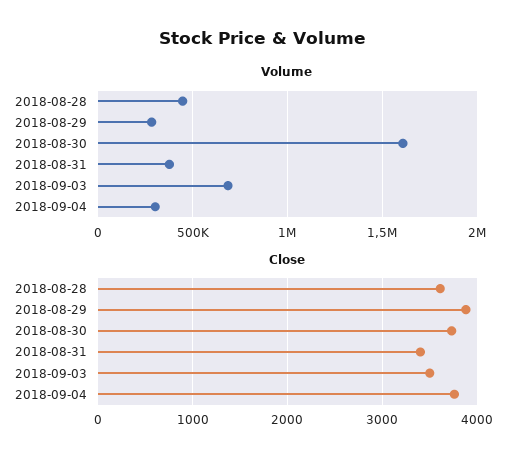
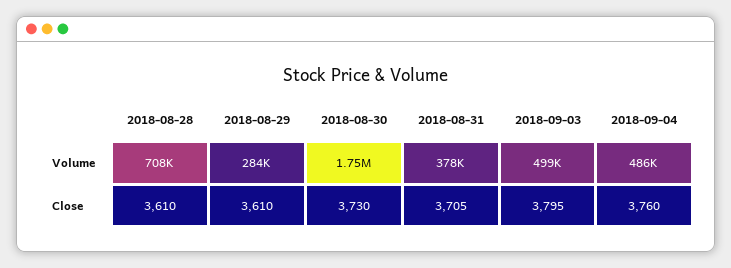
Volume, 2018-08-28: 450000 -> 708000
Volume, 2018-08-30: 1600000 -> 1750000
Volume, 2018-09-03: 700000 -> 499000
Volume, 2018-09-04: 300000 -> 486000
Close, 2018-08-29: 3900 -> 3610
Close, 2018-08-31: 3400 -> 3705
Close, 2018-09-03: 3500 -> 3795

